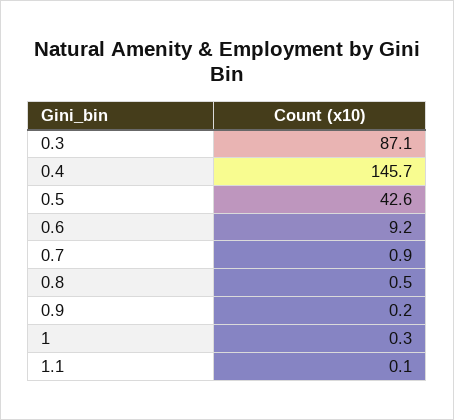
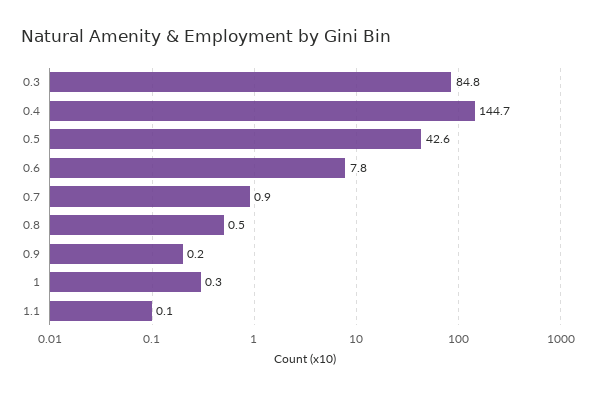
0.3: 87.1 -> 84.8
0.4: 145.7 -> 144.7
0.6: 9.2 -> 7.8

